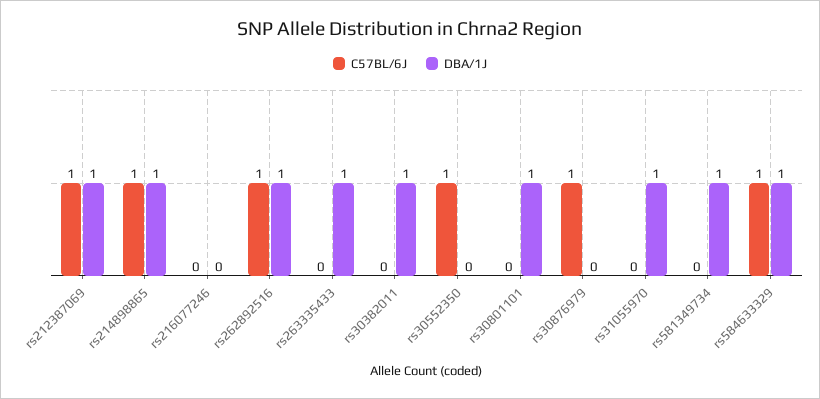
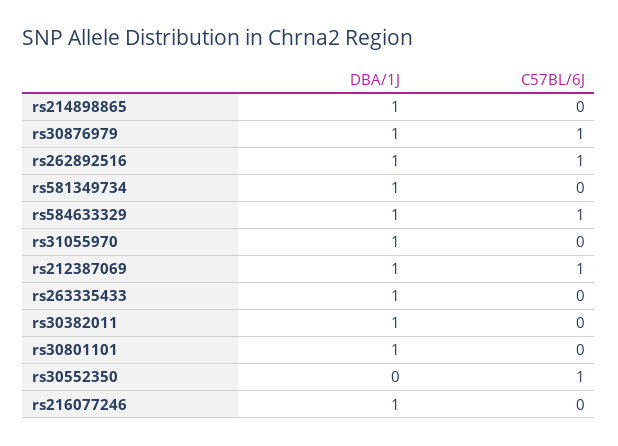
C57BL/6J, rs214898865: 1 -> 0
DBA/1J, rs216077246: 0 -> 1
DBA/1J, rs30876979: 0 -> 1

